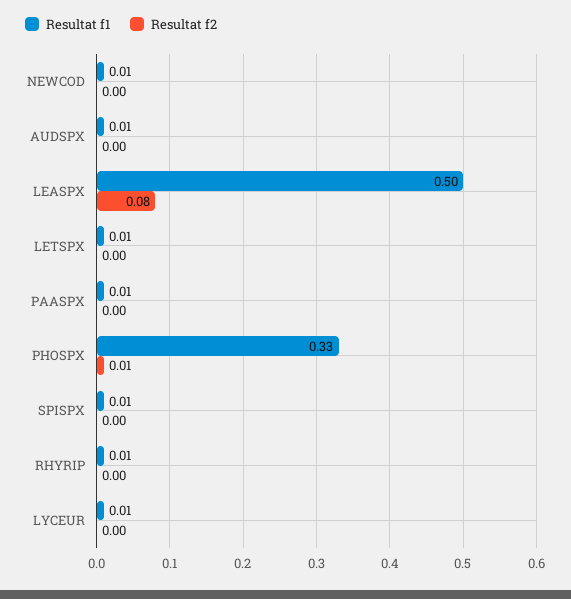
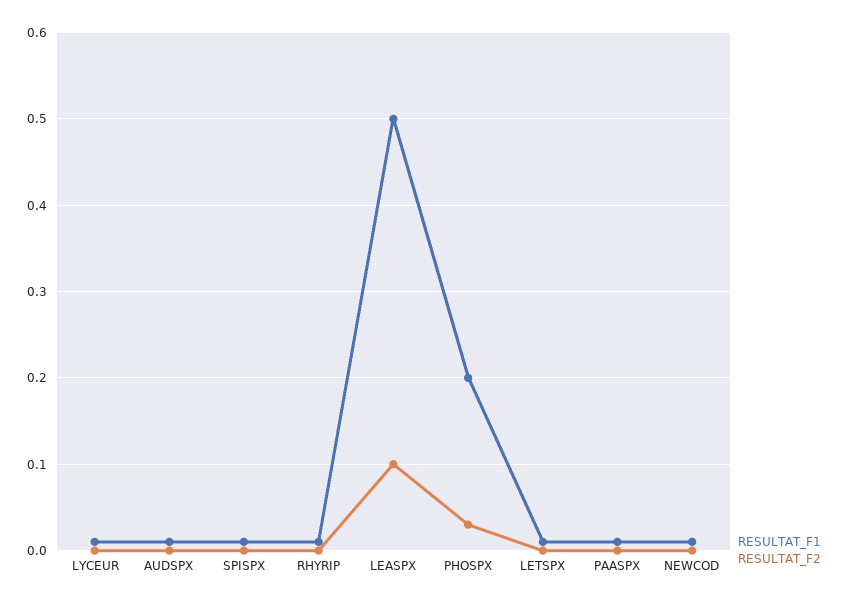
Resultat f2, LEASPX: 0.08 -> 0.1
Resultat f1, PHOSPX: 0.33 -> 0.2
Resultat f2, PHOSPX: 0.01 -> 0.03

